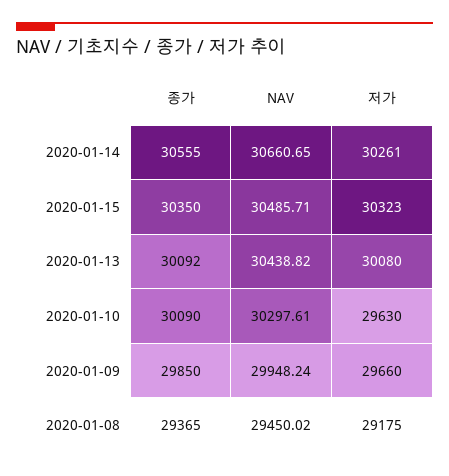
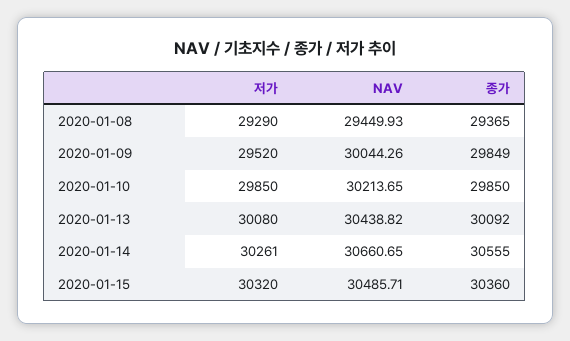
종가, 2020-01-15: 30350 -> 30360
저가, 2020-01-15: 30323 -> 30320
종가, 2020-01-10: 30090 -> 29850
NAV, 2020-01-10: 30297.61 -> 30213.65
저가, 2020-01-10: 29630 -> 29850
종가, 2020-01-09: 29850 -> 29849
NAV, 2020-01-09: 29948.24 -> 30044.26
저가, 2020-01-09: 29660 -> 29520
NAV, 2020-01-08: 29450.02 -> 29449.93
저가, 2020-01-08: 29175 -> 29290

